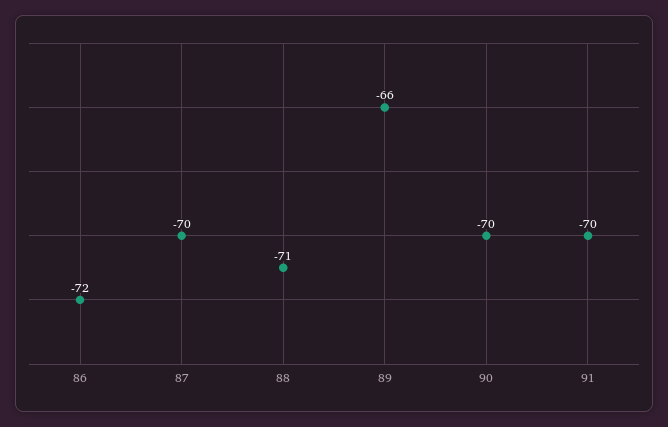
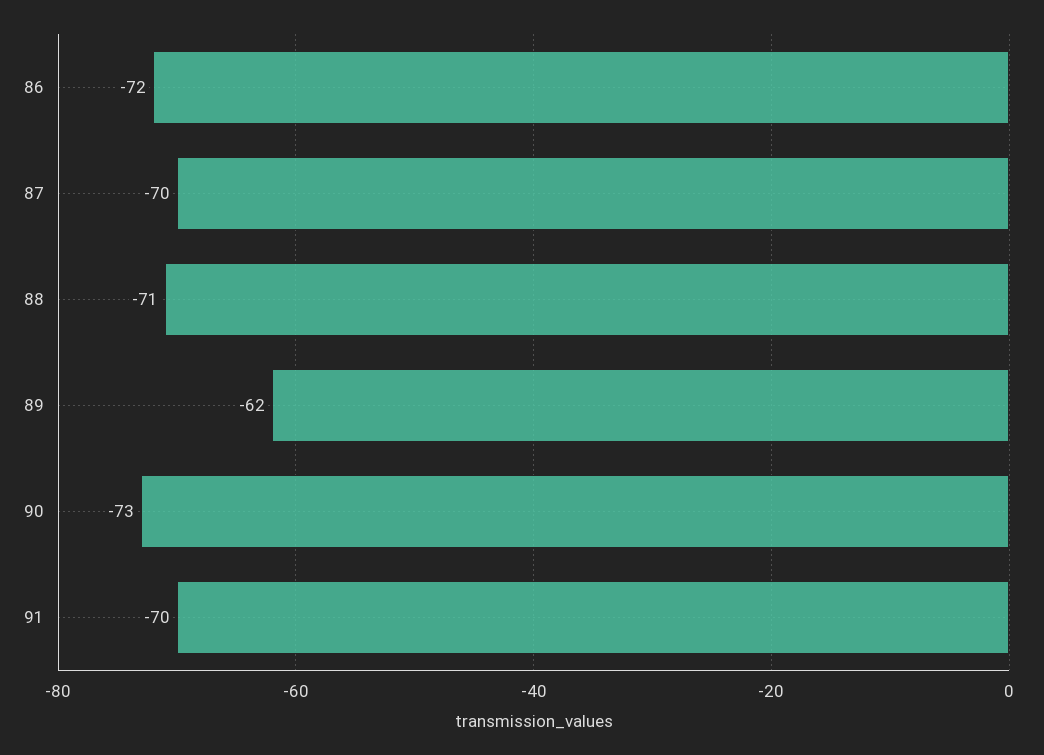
89: -66 -> -62
90: -70 -> -73

